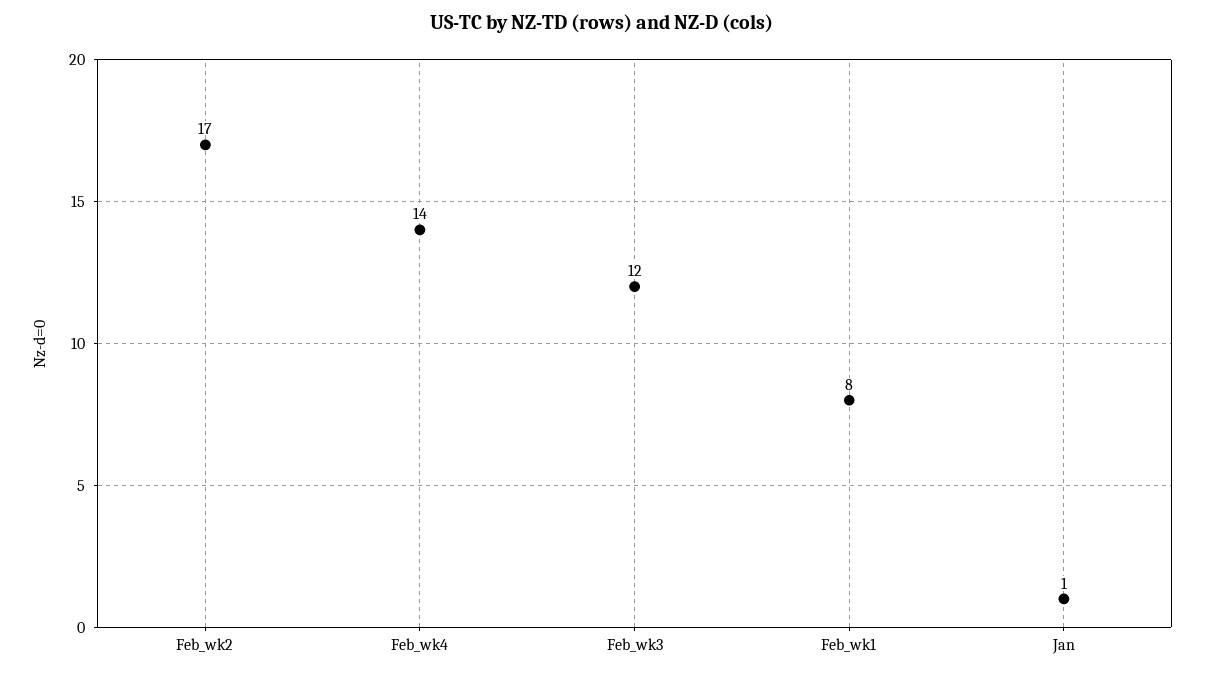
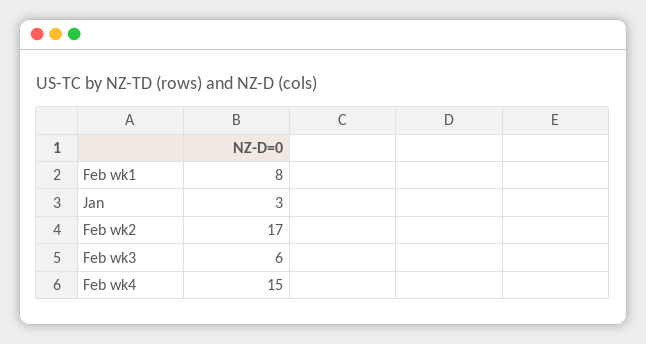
Feb_wk4: 14 -> 15
Feb_wk3: 12 -> 6
Jan: 1 -> 3

